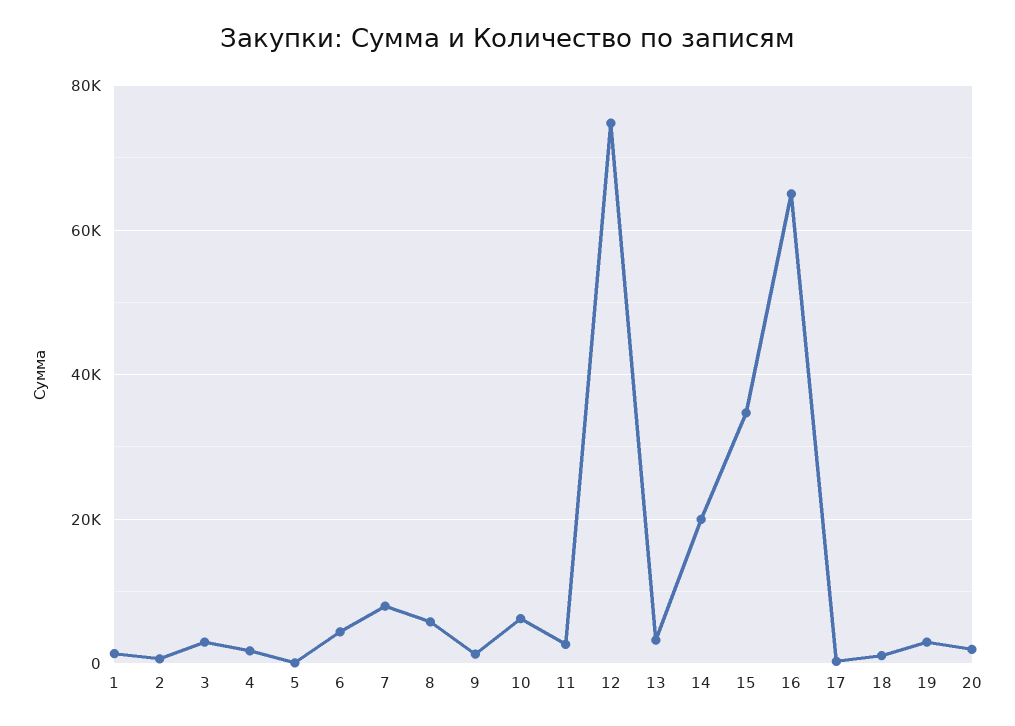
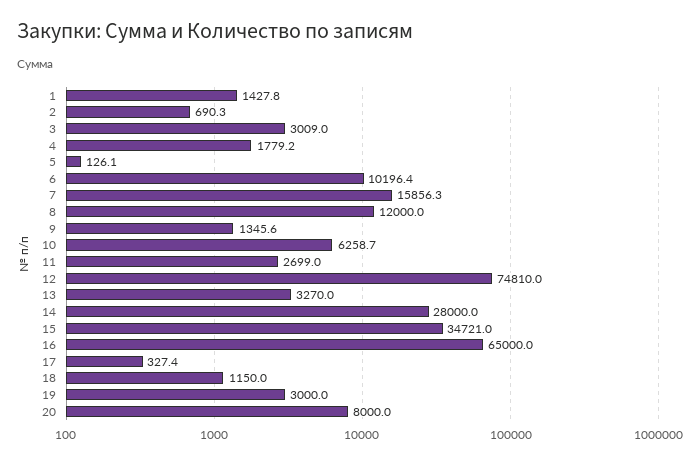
6: 4000 -> 10196.4
7: 8000 -> 15856.3
8: 6000 -> 12000
14: 20000 -> 28000
20: 2000 -> 8000

